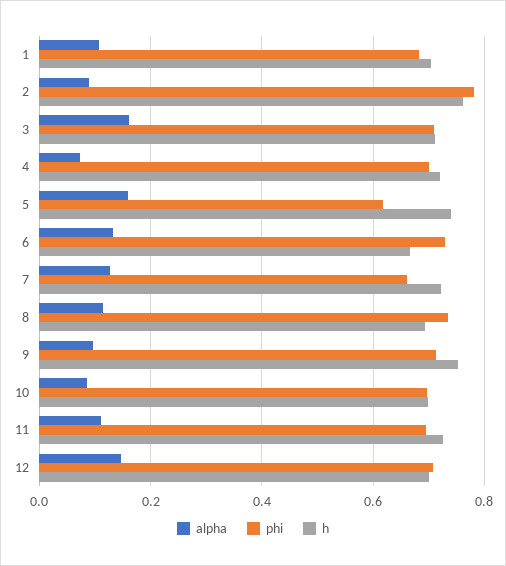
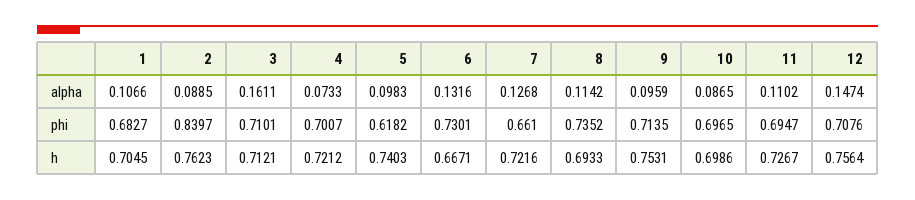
phi, 2: 0.78 -> 0.8397
alpha, 5: 0.16 -> 0.0983
h, 12: 0.7 -> 0.7564

